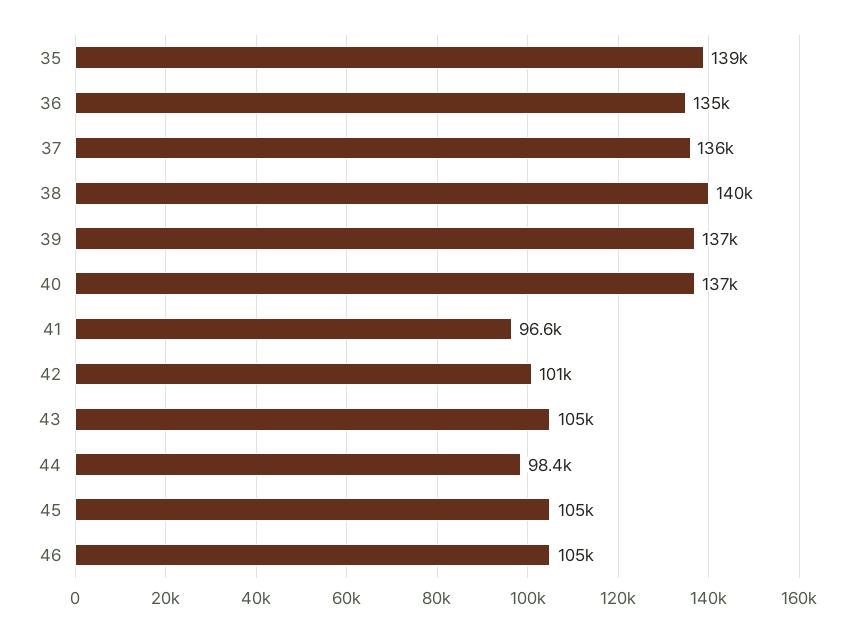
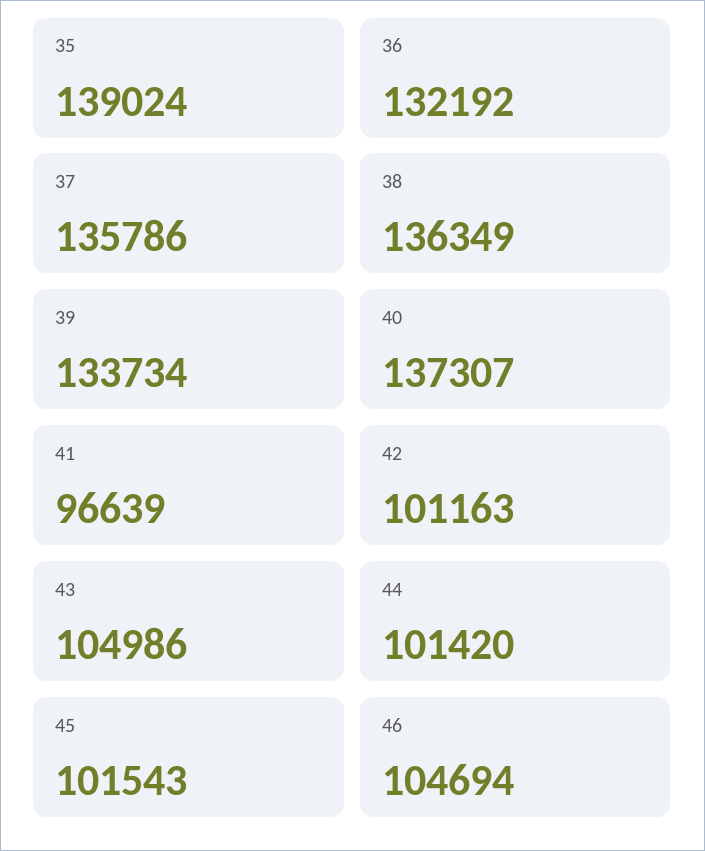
36: 135000 -> 132192
38: 140000 -> 136349
39: 137000 -> 133734
44: 98400 -> 101420
45: 105000 -> 101543

